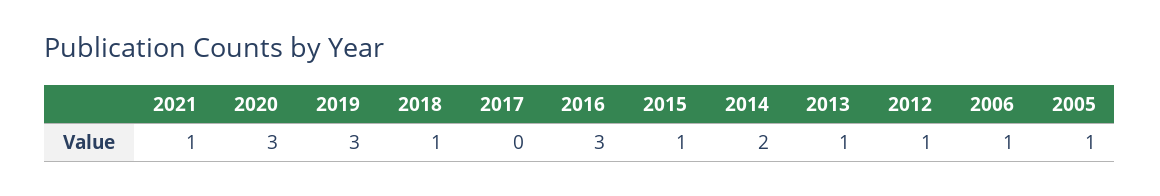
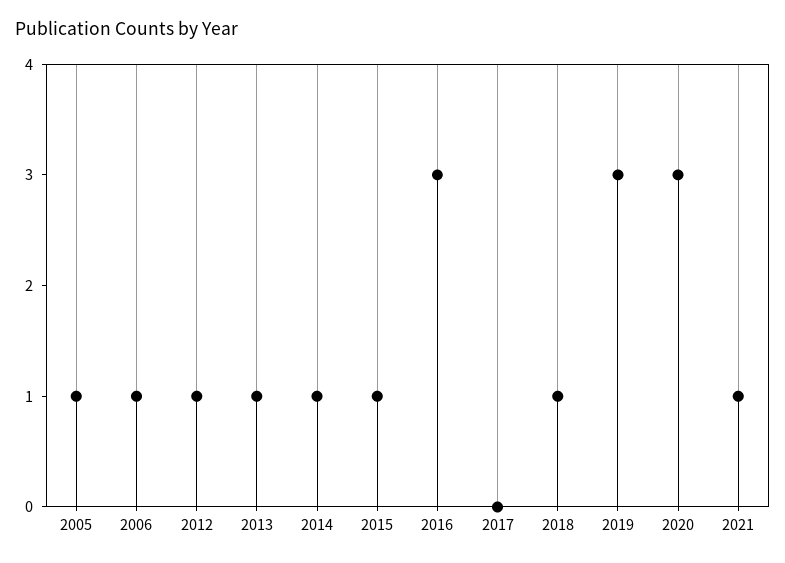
2014: 2 -> 1

